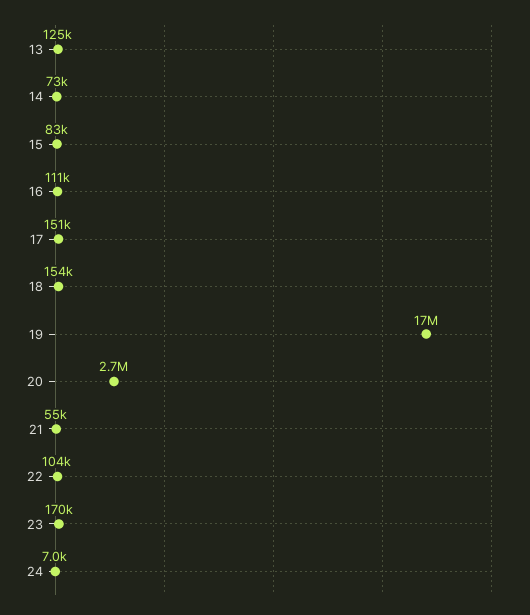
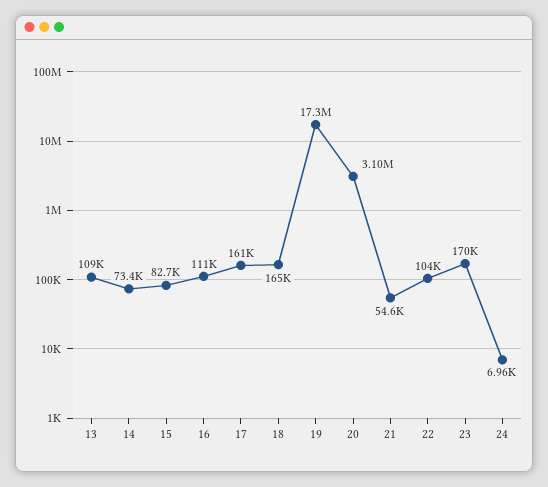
13: 125000 -> 109000
17: 151000 -> 161000
18: 154000 -> 165000
20: 2700000 -> 3100000

